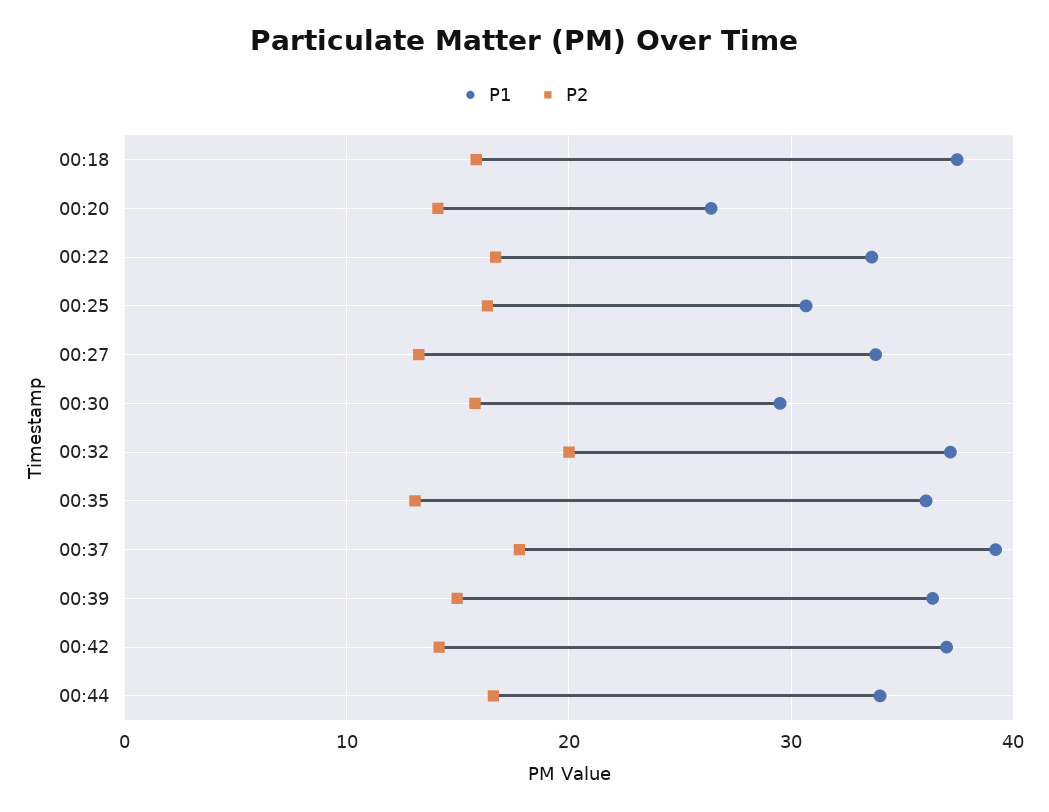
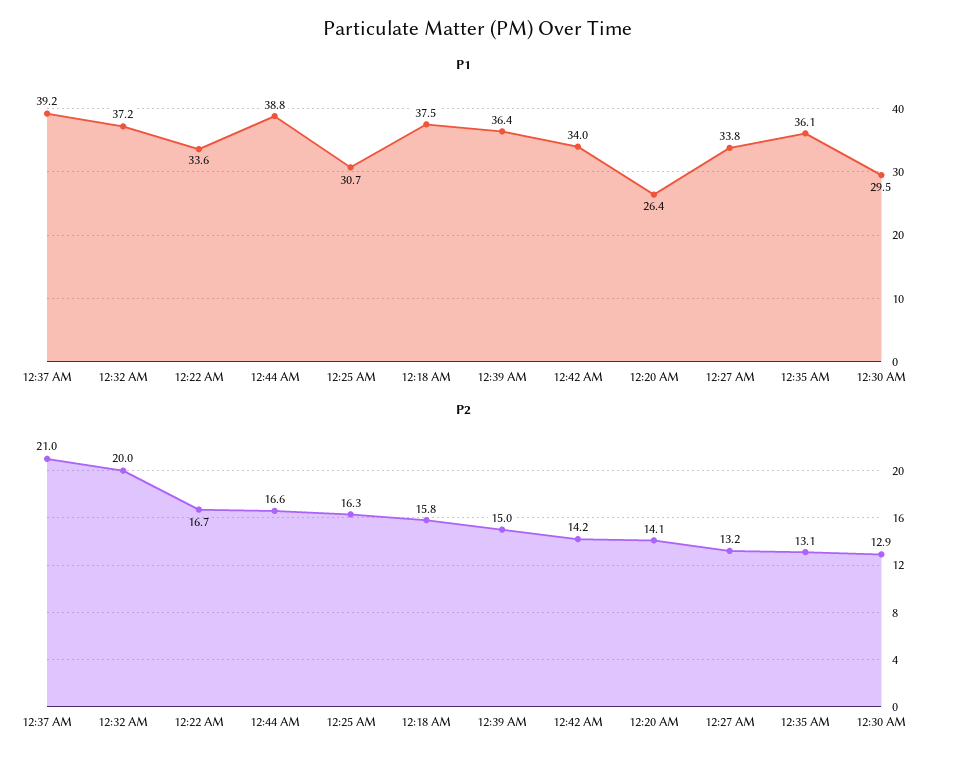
P2, 00:30: 16 -> 12.9
P2, 00:37: 18 -> 21
P1, 00:42: 37 -> 34
P1, 00:44: 34 -> 38.8

